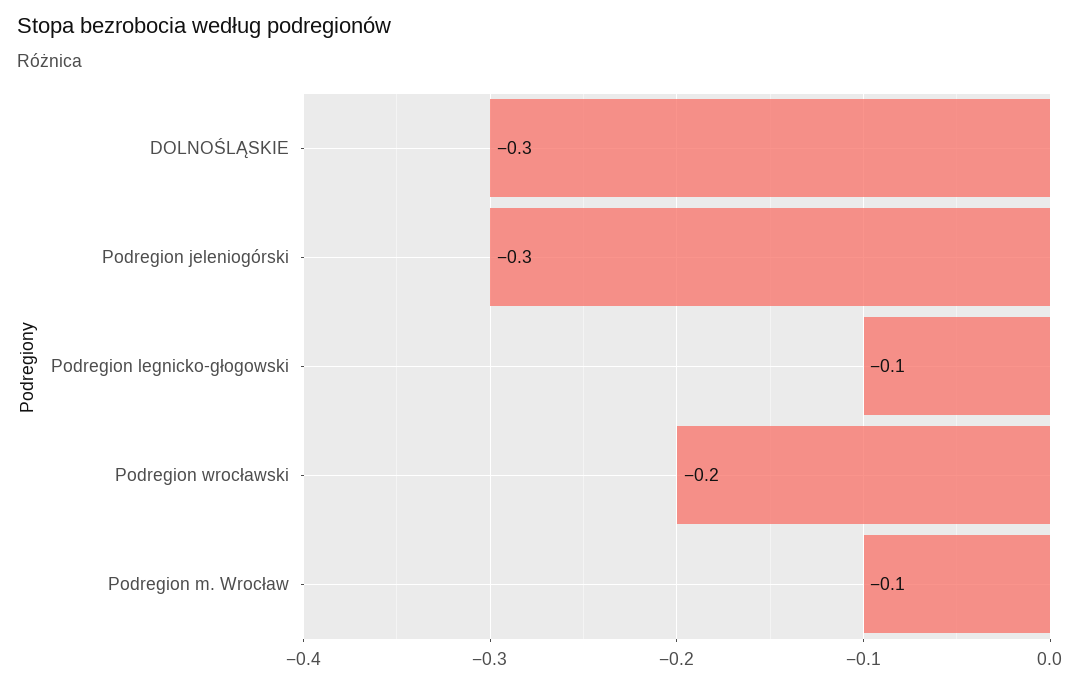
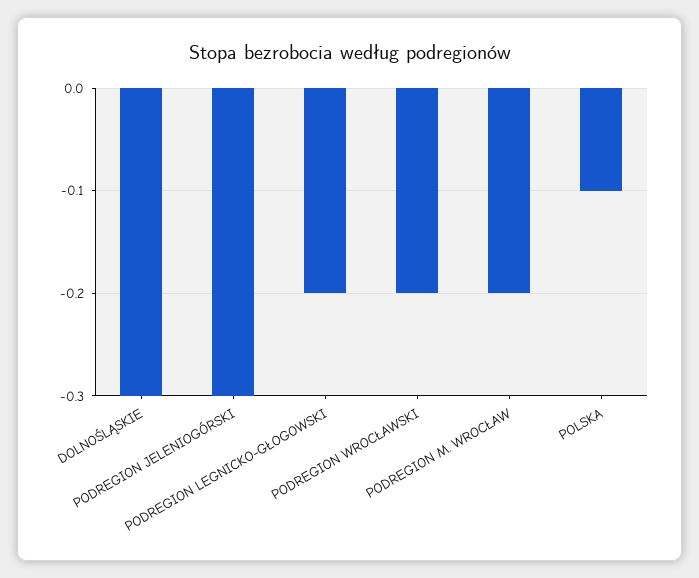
Podregion legnicko-głogowski: -0.1 -> -0.2
Podregion m. Wrocław: -0.1 -> -0.2
POLSKA: none -> -0.1

